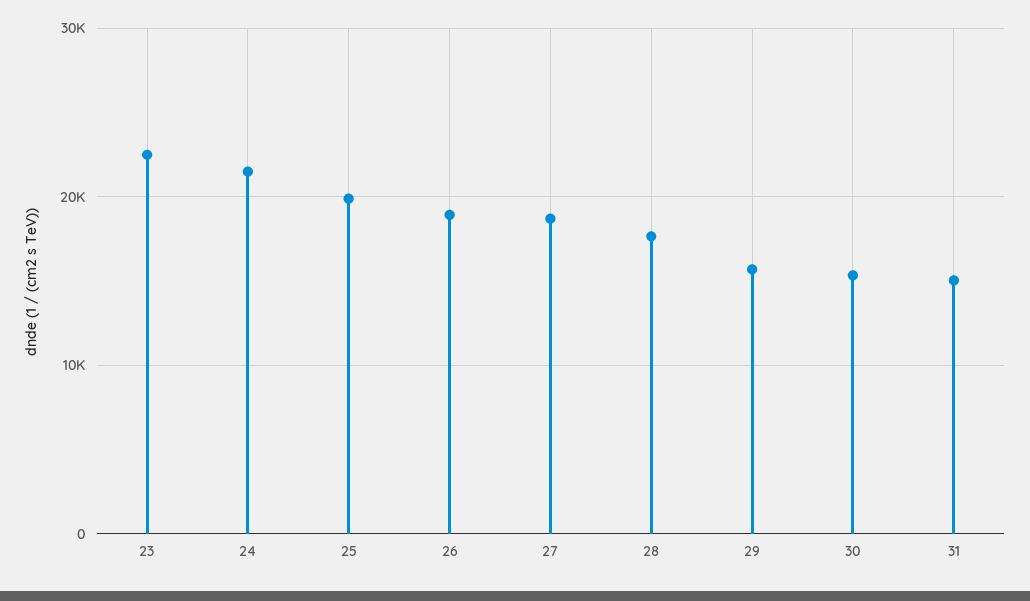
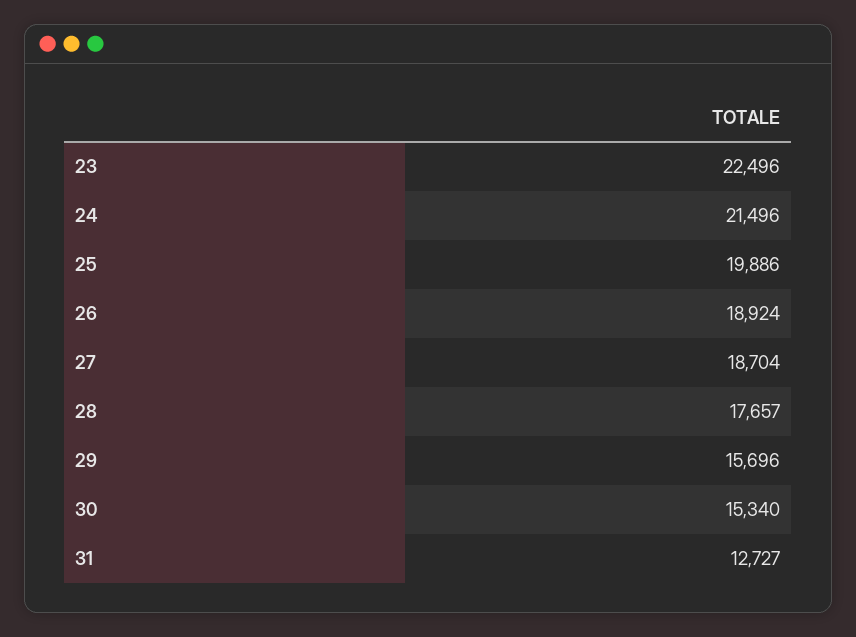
31: 15000 -> 12727

